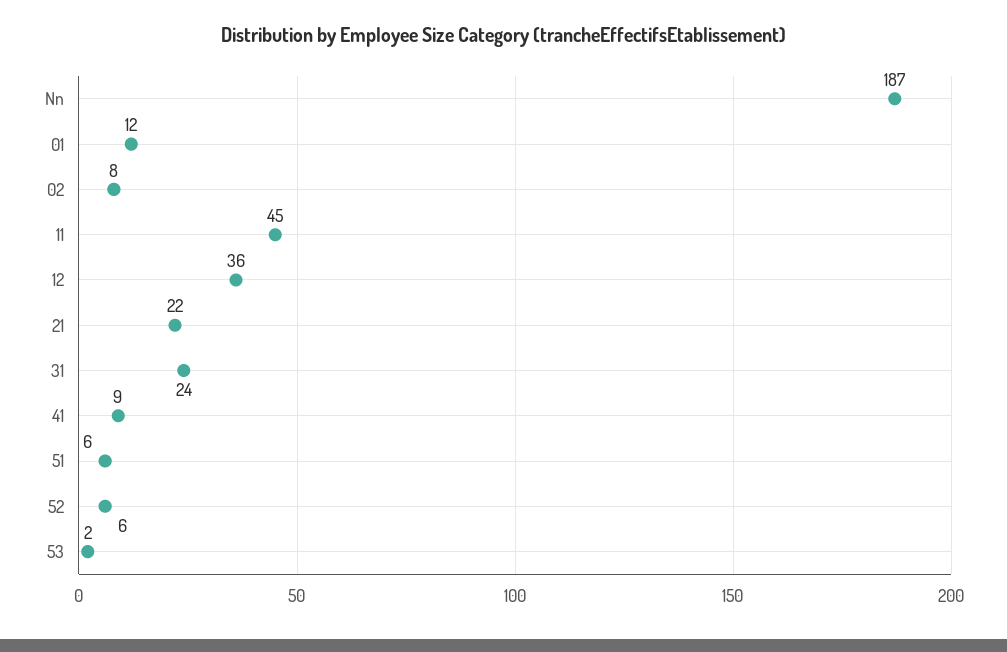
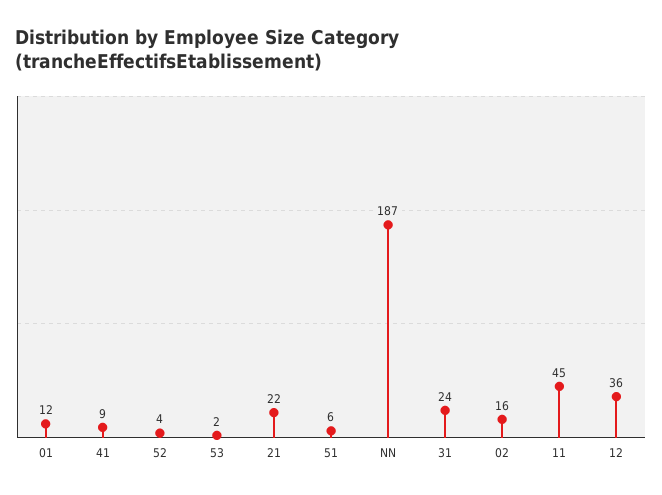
02: 8 -> 16
52: 6 -> 4

